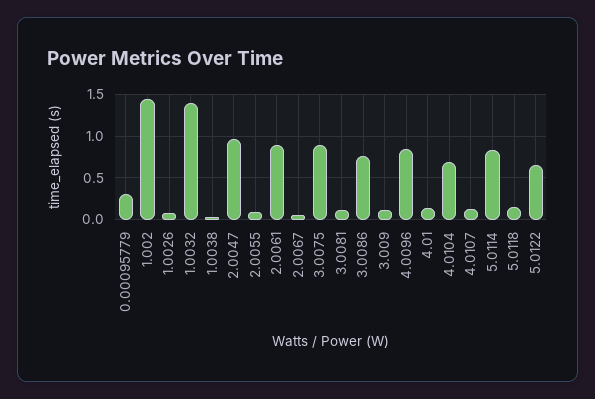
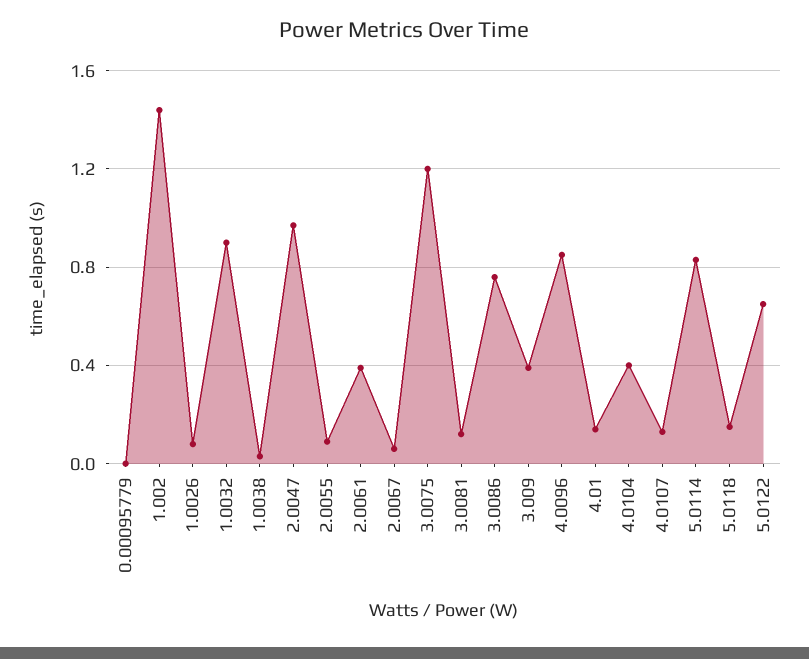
0.00095779: 0.3 -> 0
1.0032: 1.4 -> 0.9
2.0061: 0.9 -> 0.4
3.0075: 0.9 -> 1.2
3.009: 0.1 -> 0.4
4.0104: 0.7 -> 0.4

